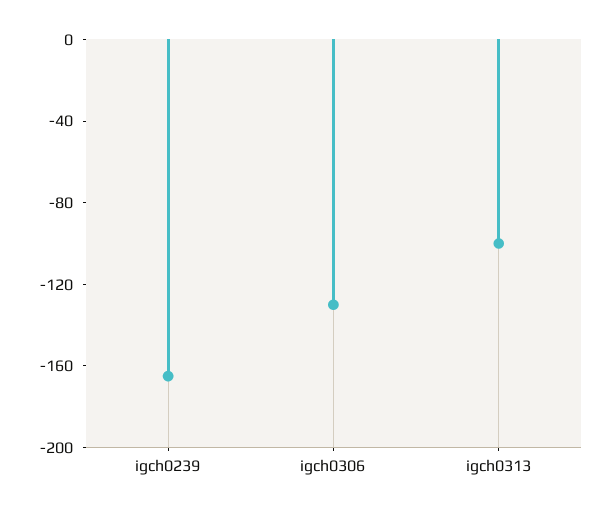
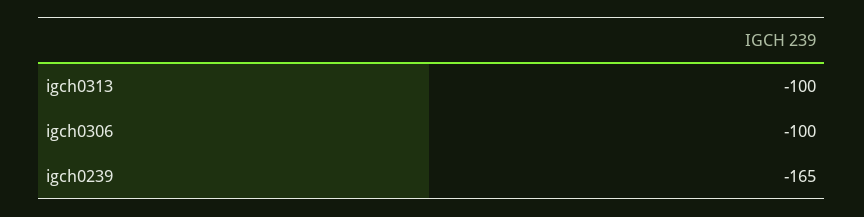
igch0306: -130 -> -100

